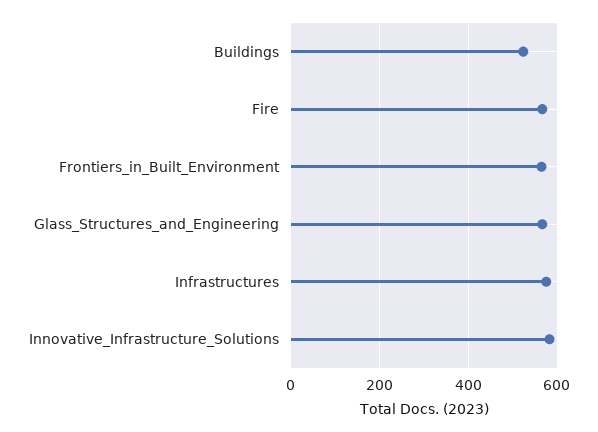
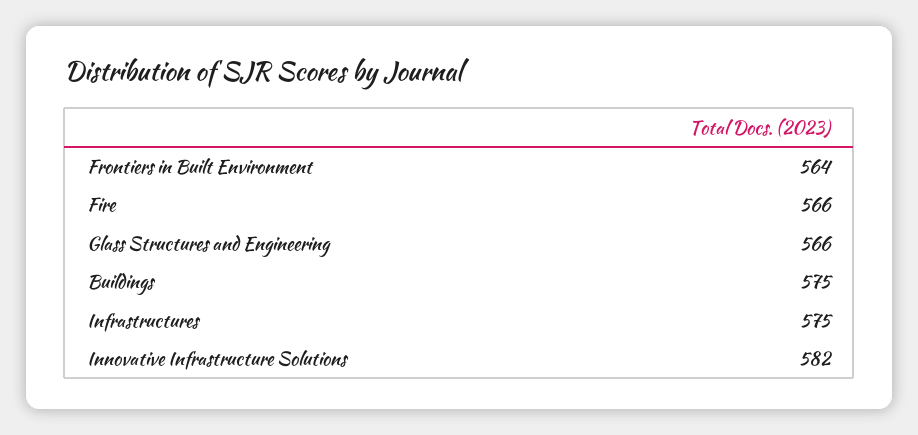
Buildings: 520 -> 575

